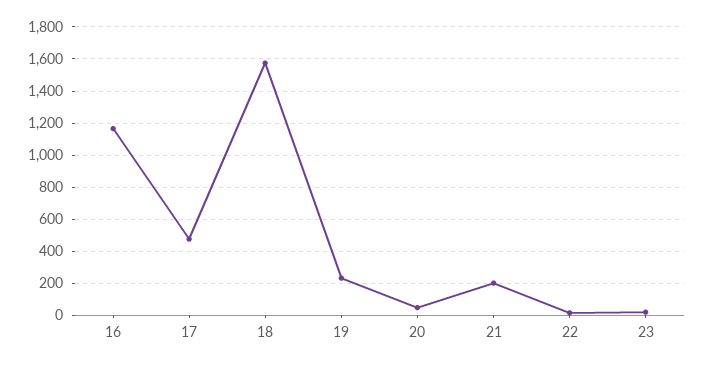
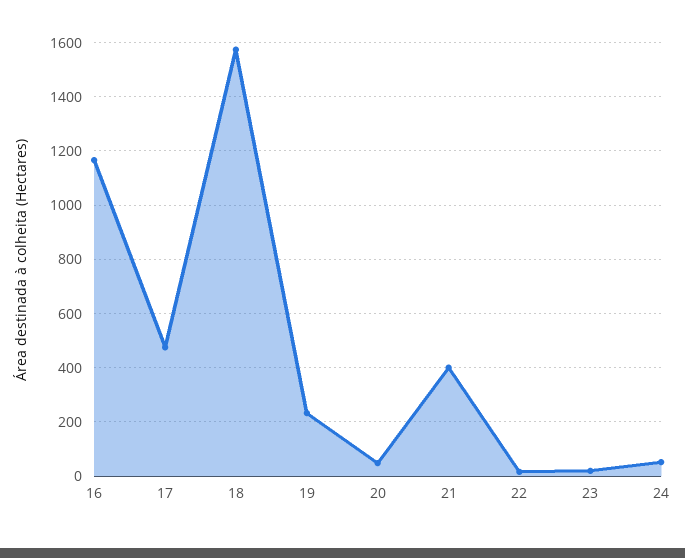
21: 200 -> 400
24: none -> 50

